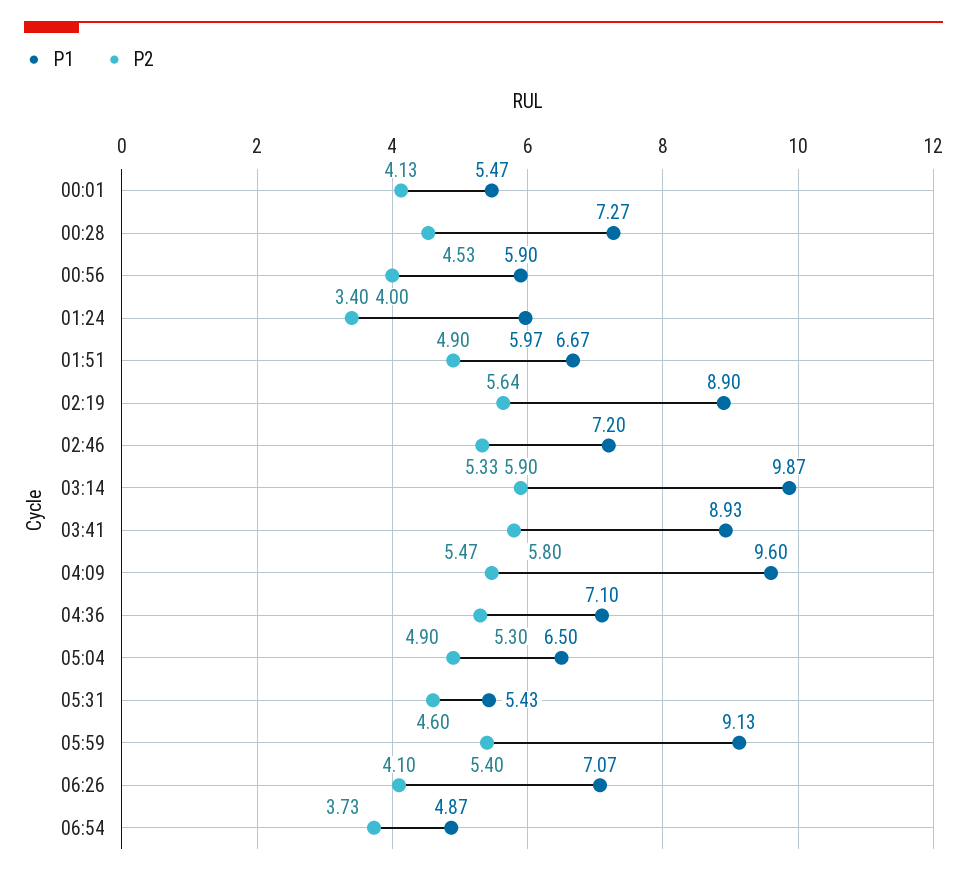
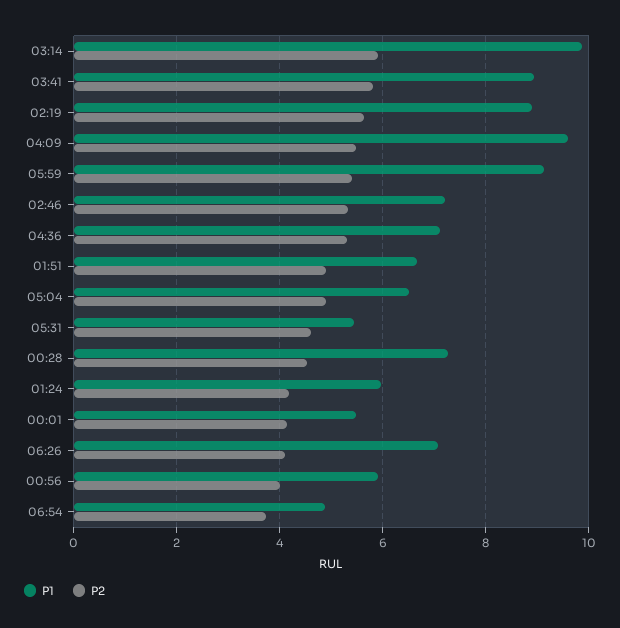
P2, 01:24: 3.4 -> 4.2

